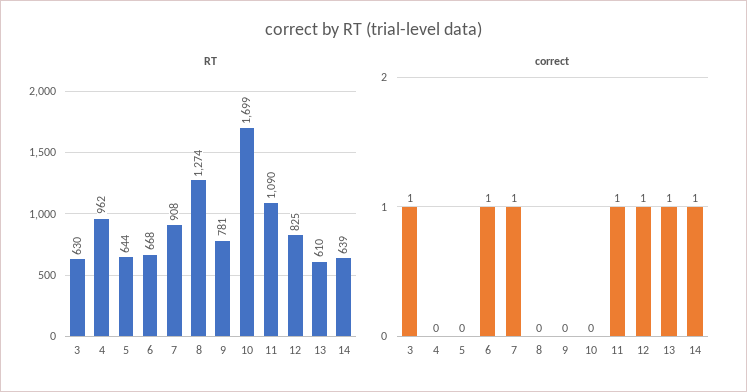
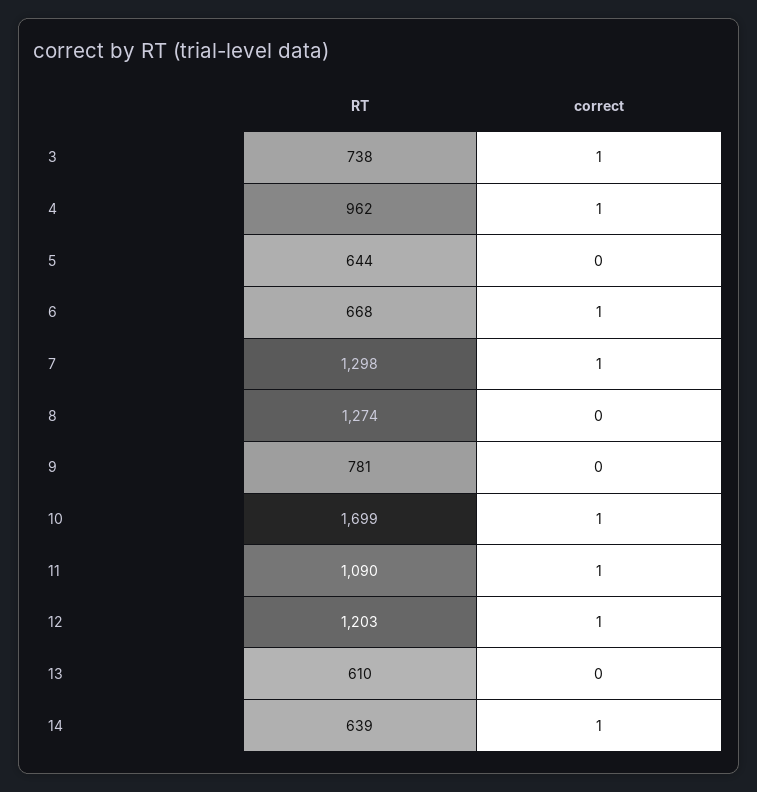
RT, 3: 630 -> 738
RT, 7: 908 -> 1298
RT, 12: 825 -> 1203
correct, 4: 0 -> 1
correct, 10: 0 -> 1
correct, 13: 1 -> 0

